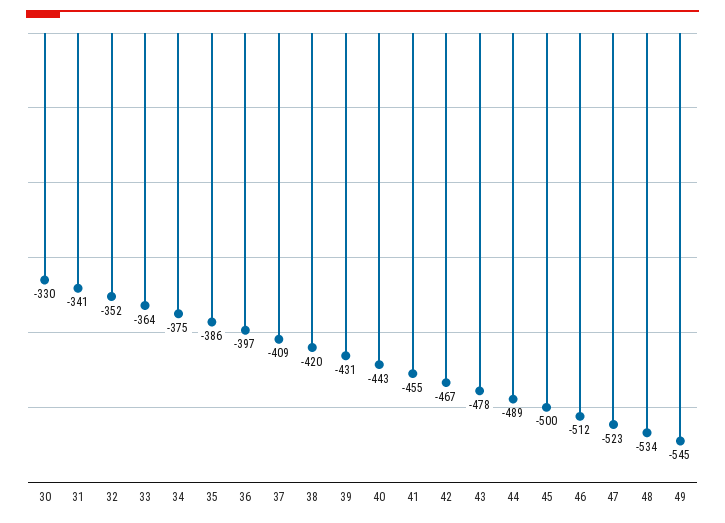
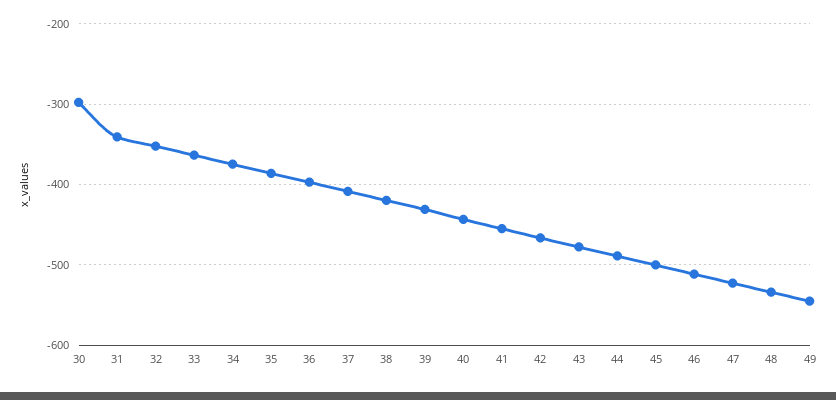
30: -330 -> -300

